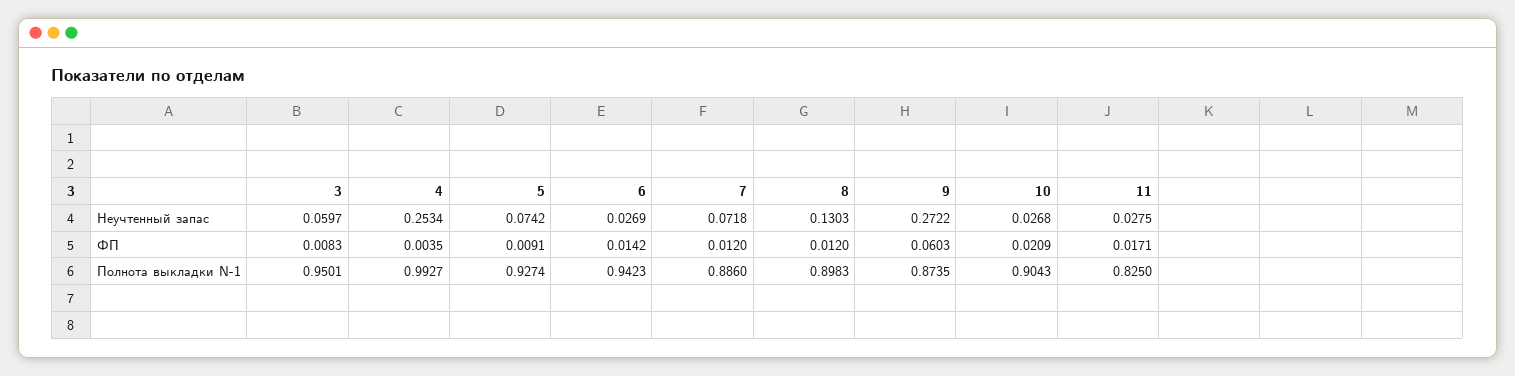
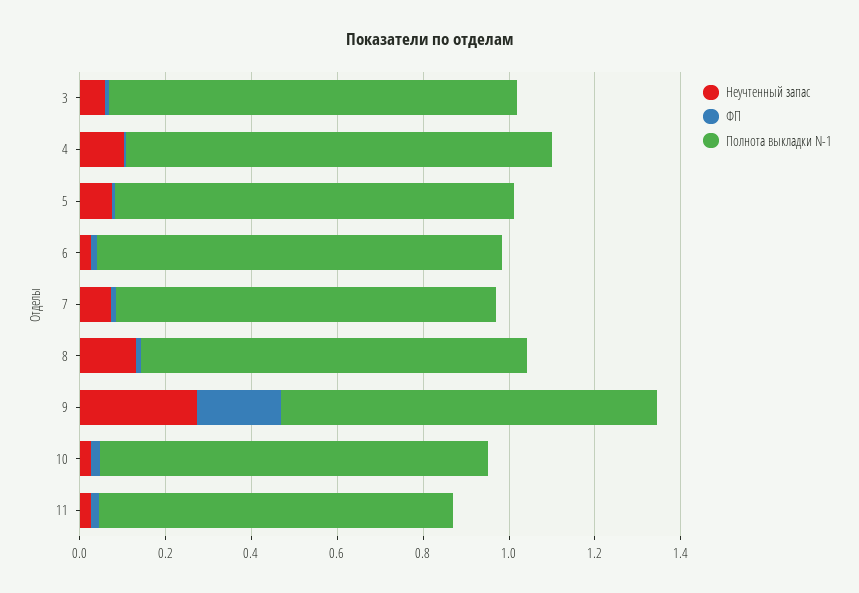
Неучтенный запас, 4: 0.2534 -> 0.1
ФП, 9: 0.0603 -> 0.2

